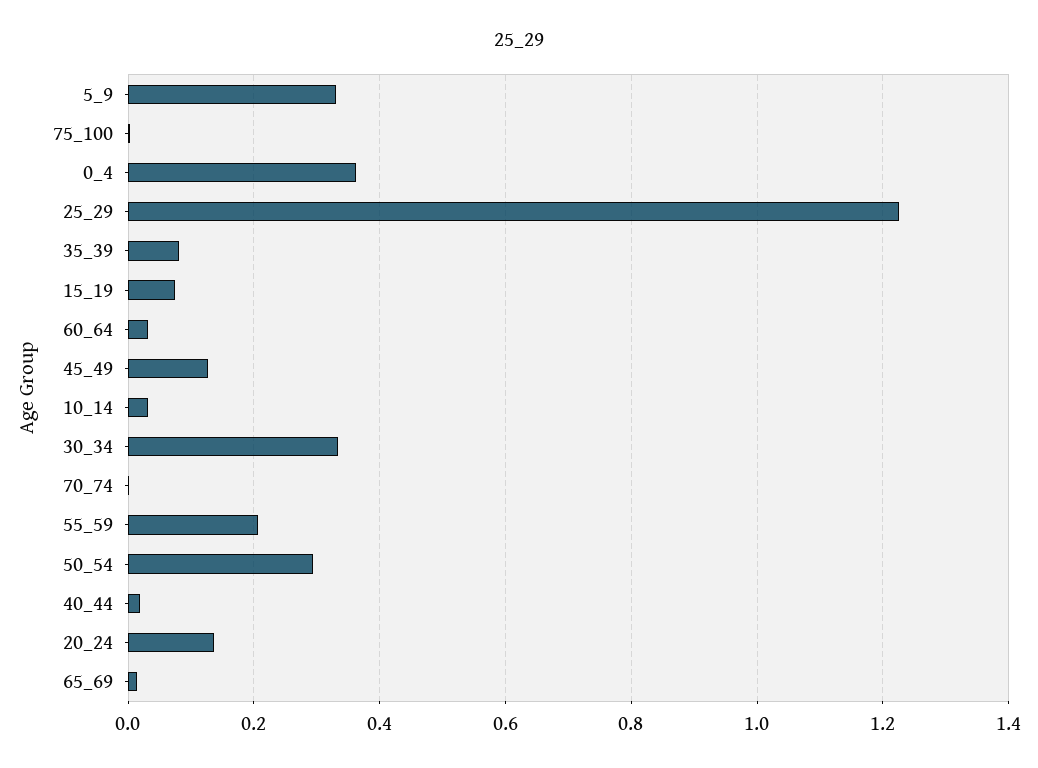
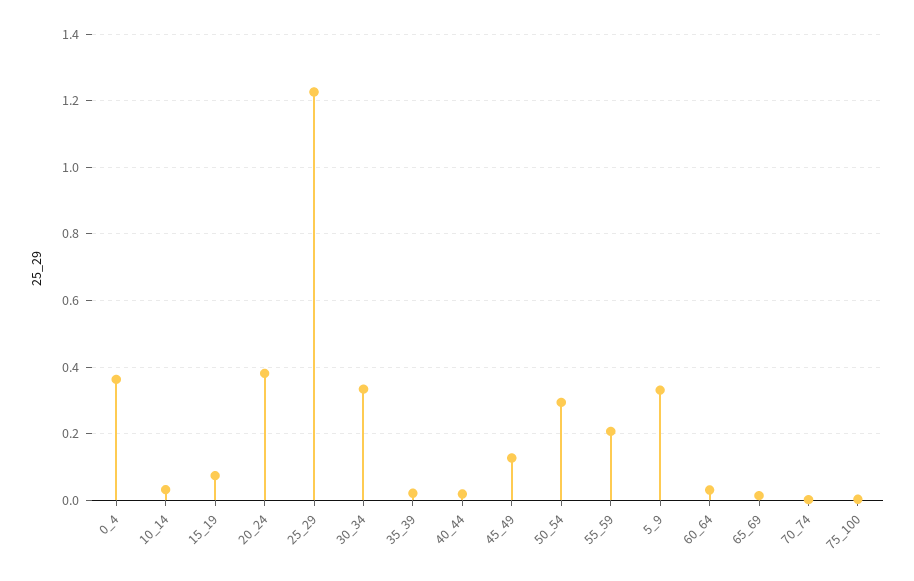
35_39: 0.08 -> 0.02
20_24: 0.14 -> 0.38

